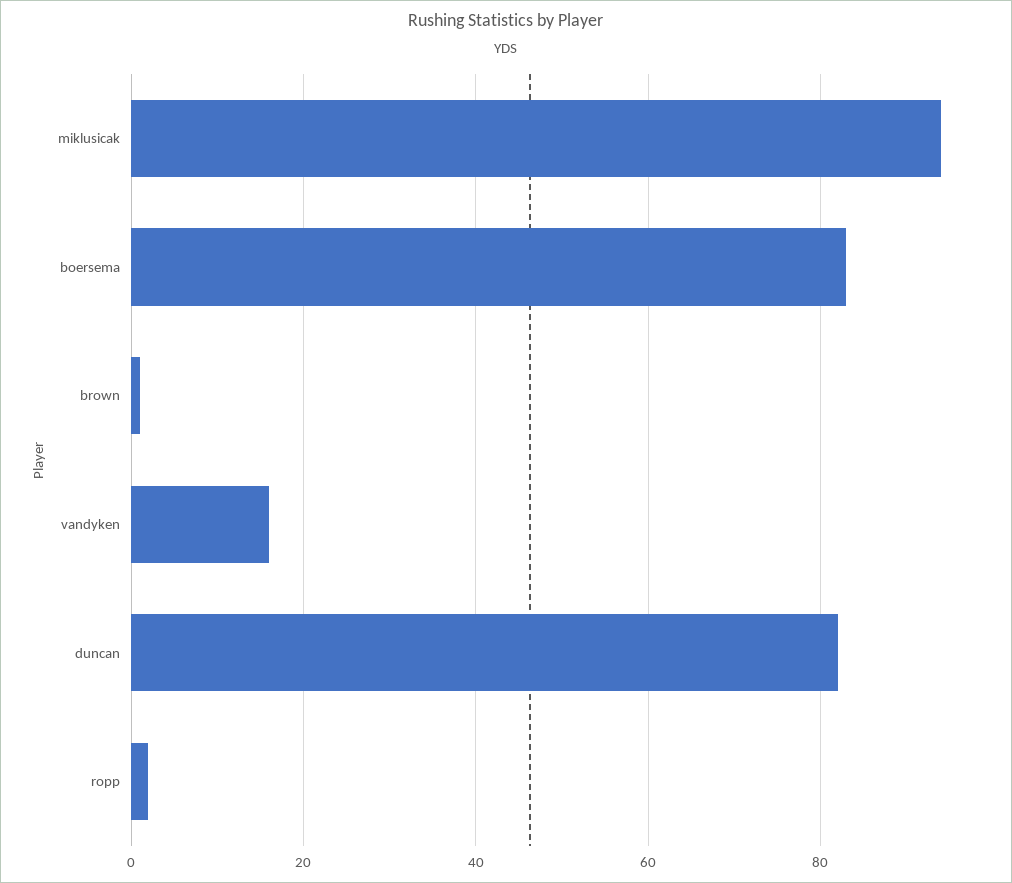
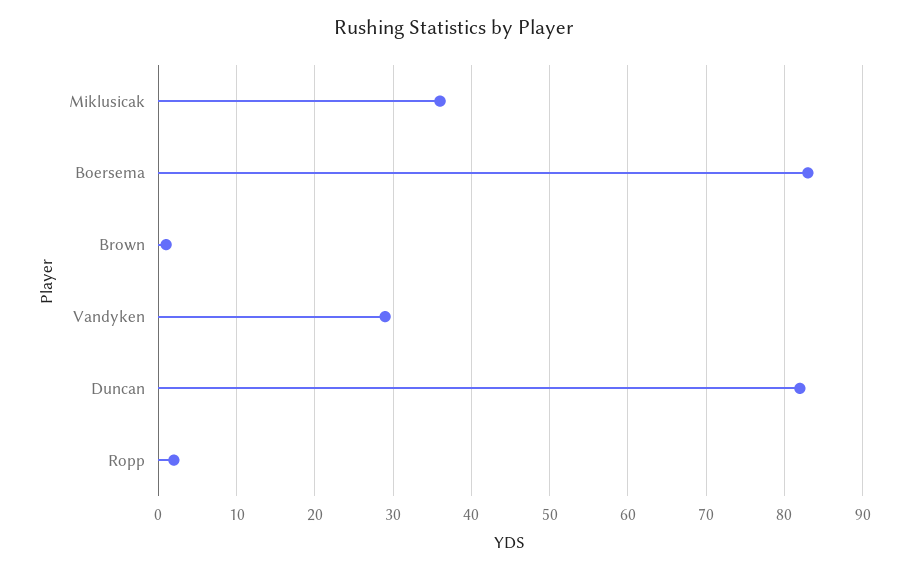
miklusicak: 95 -> 36
vandyken: 15 -> 29

